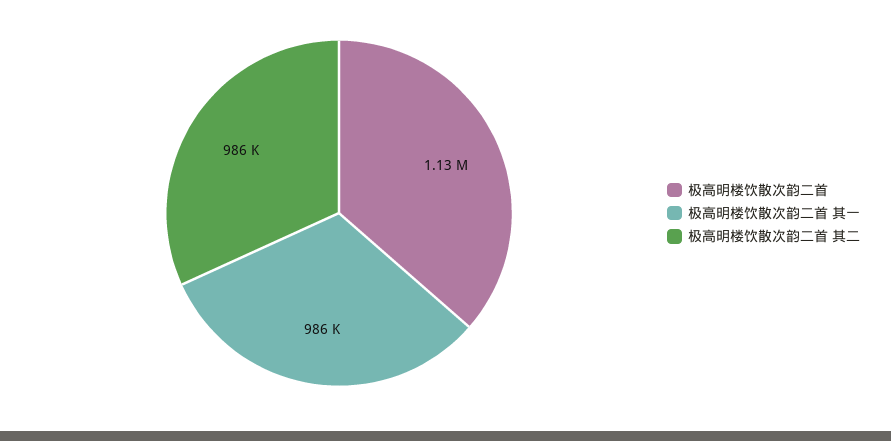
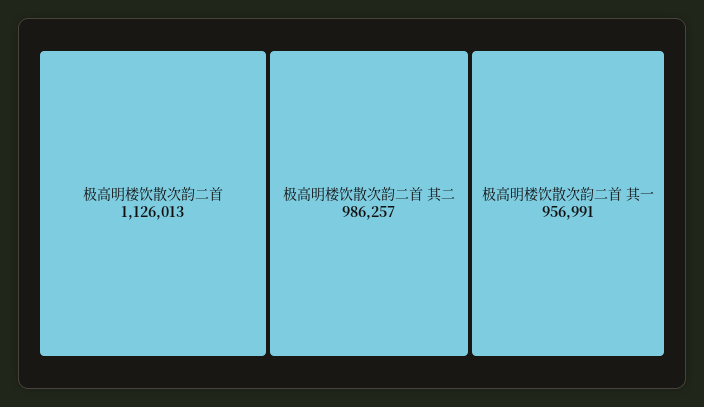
极高明楼饮散次韵二首 其一: 986000 -> 956991

